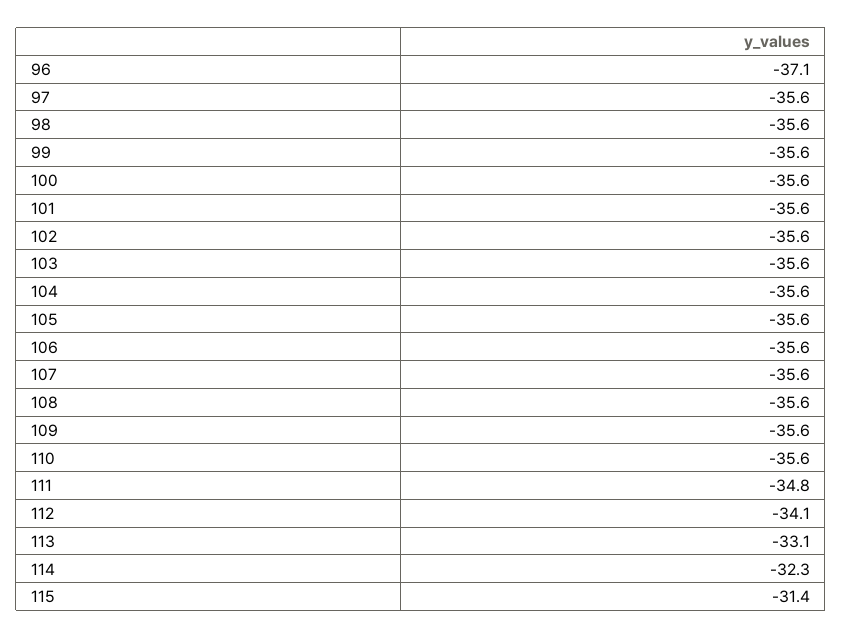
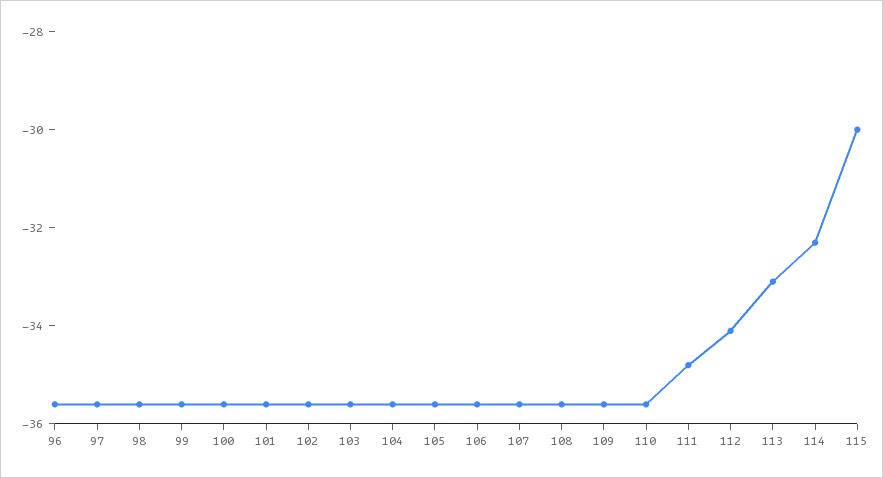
96: -37.1 -> -35.5
115: -31.4 -> -30

